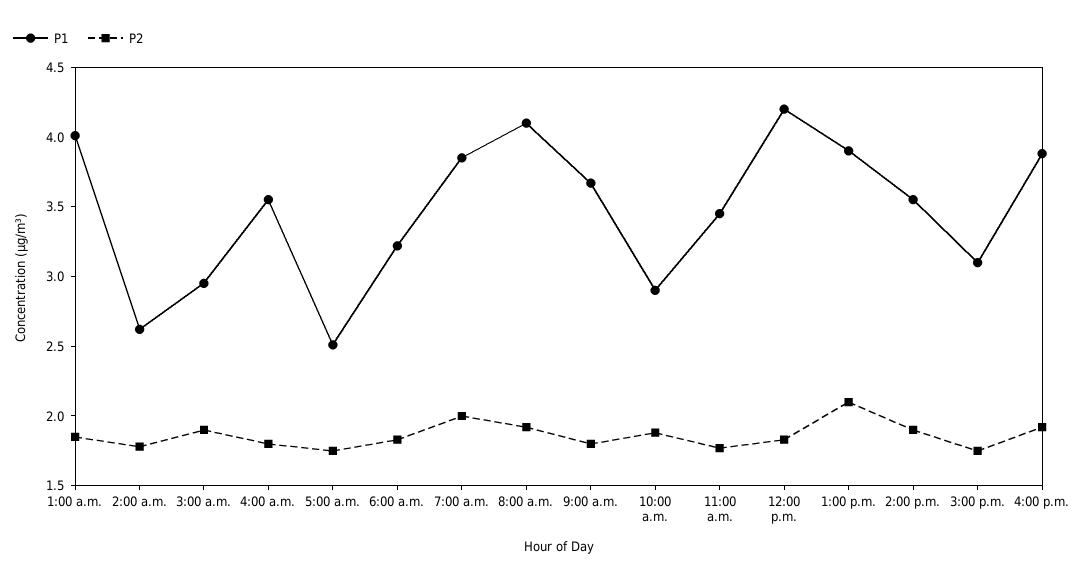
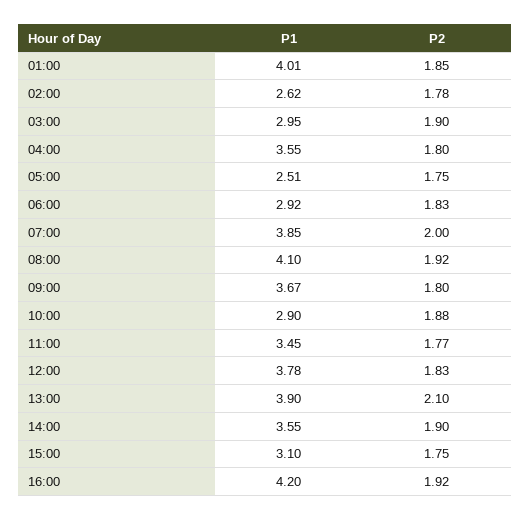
P1, 6:00 a.m.: 3.2 -> 2.92
P1, 12:00 p.m.: 4.2 -> 3.78
P1, 4:00 p.m.: 3.9 -> 4.2

